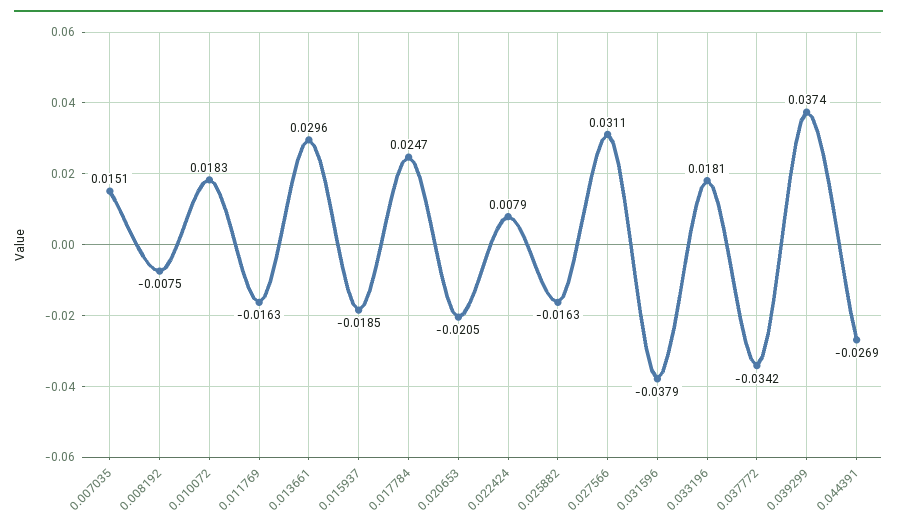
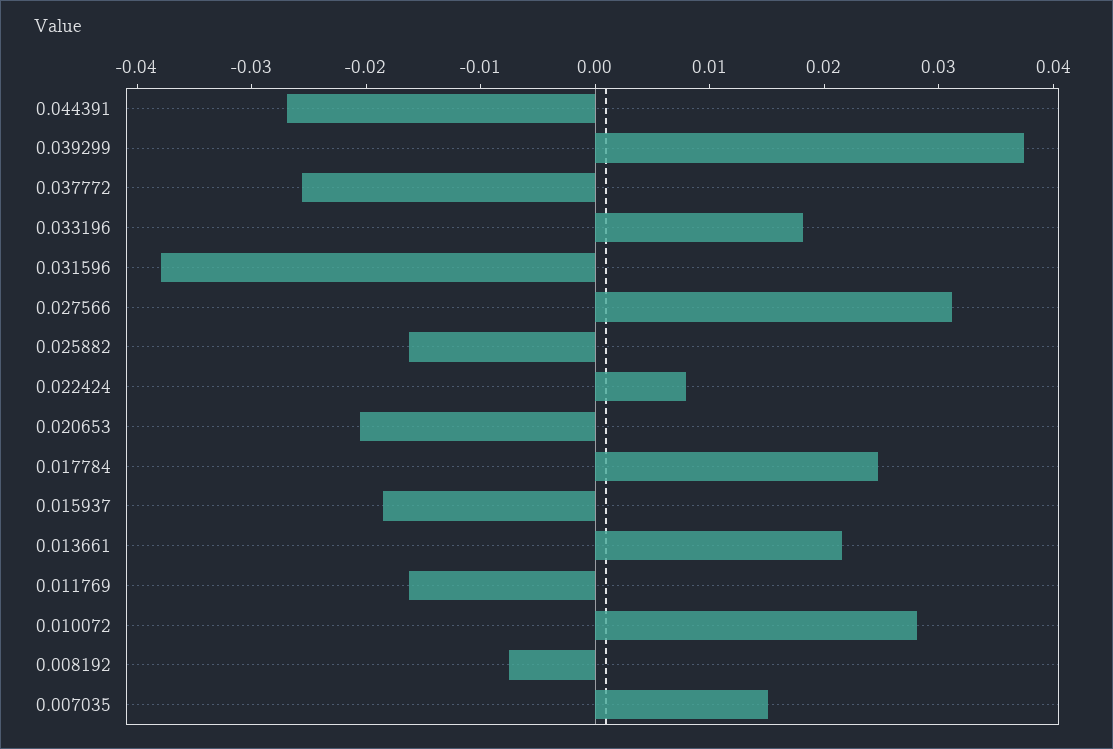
0.010072: 0.0183 -> 0.028
0.013661: 0.0296 -> 0.022
0.037772: -0.0342 -> -0.026

